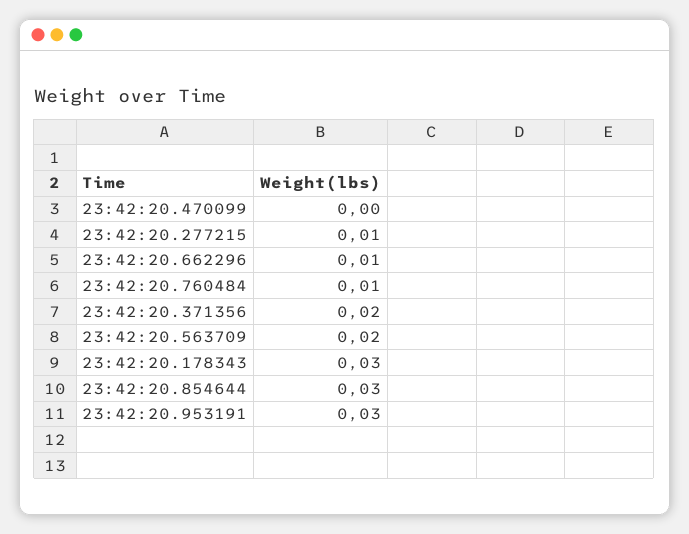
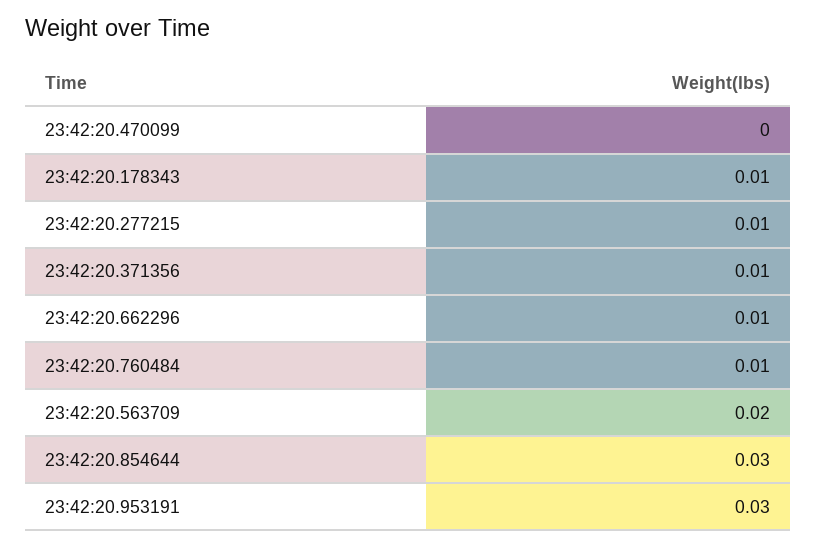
23:42:20.371356: 0.02 -> 0.01
23:42:20.178343: 0.03 -> 0.01

